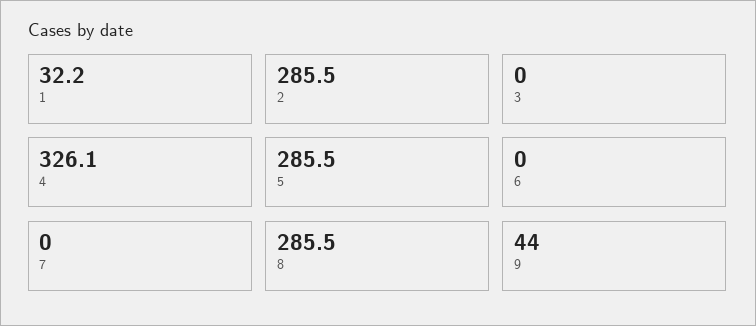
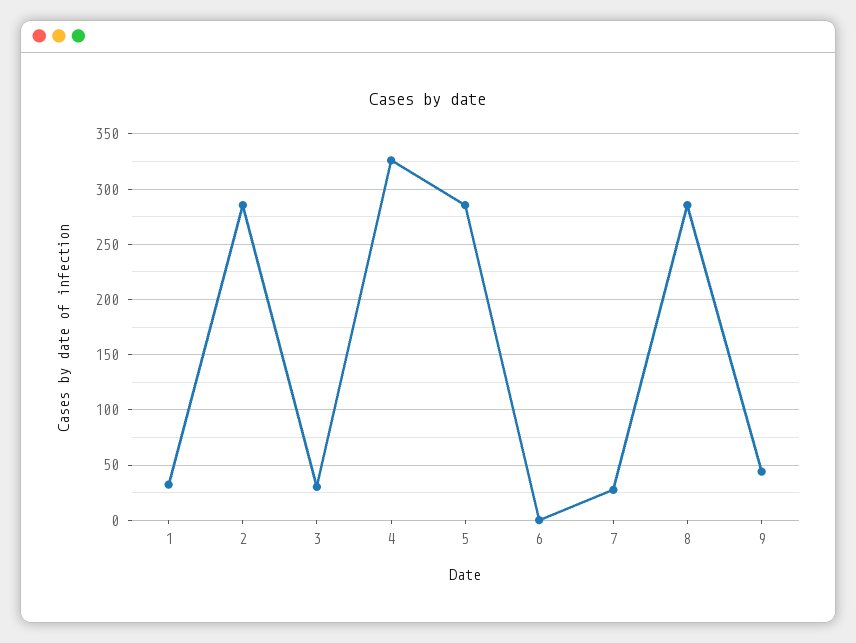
3: 0 -> 30
7: 0 -> 30

